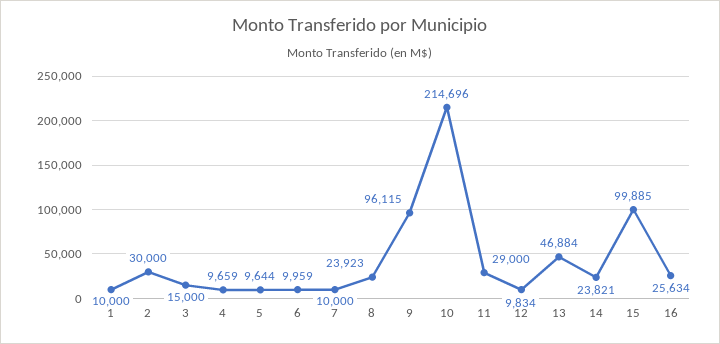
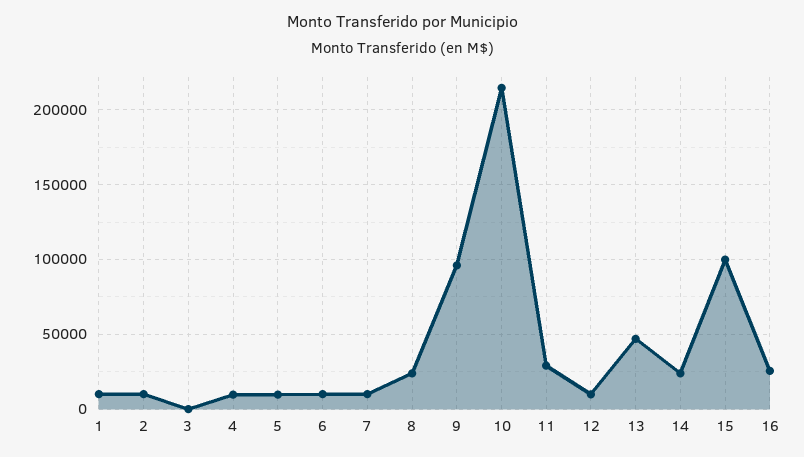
2: 30000 -> 10000
3: 15000 -> 0

